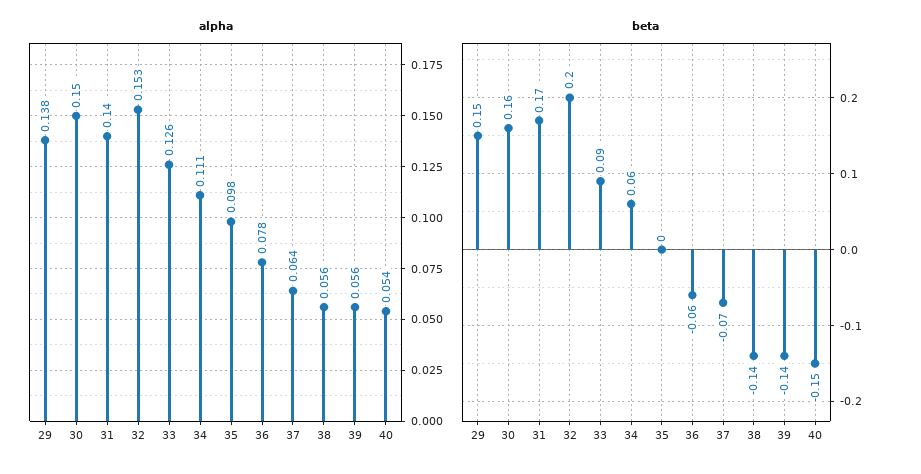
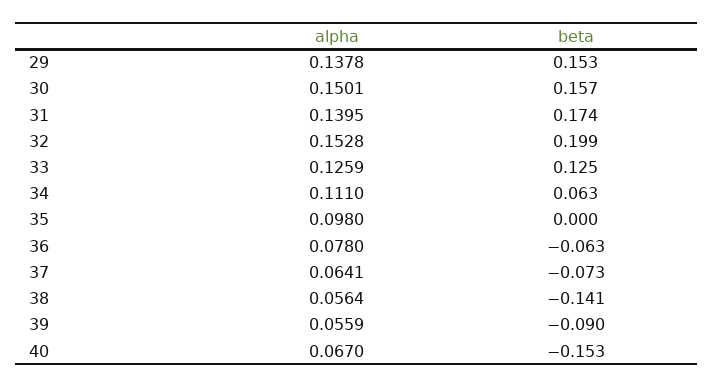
alpha, 40: 0.054 -> 0.067
beta, 33: 0.09 -> 0.125
beta, 39: -0.14 -> -0.09

